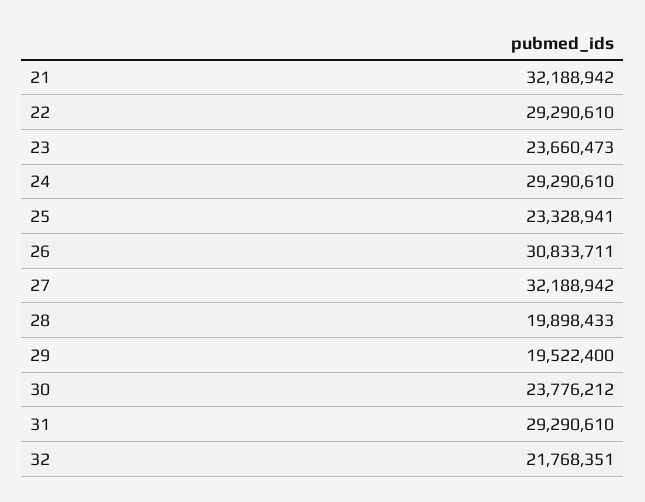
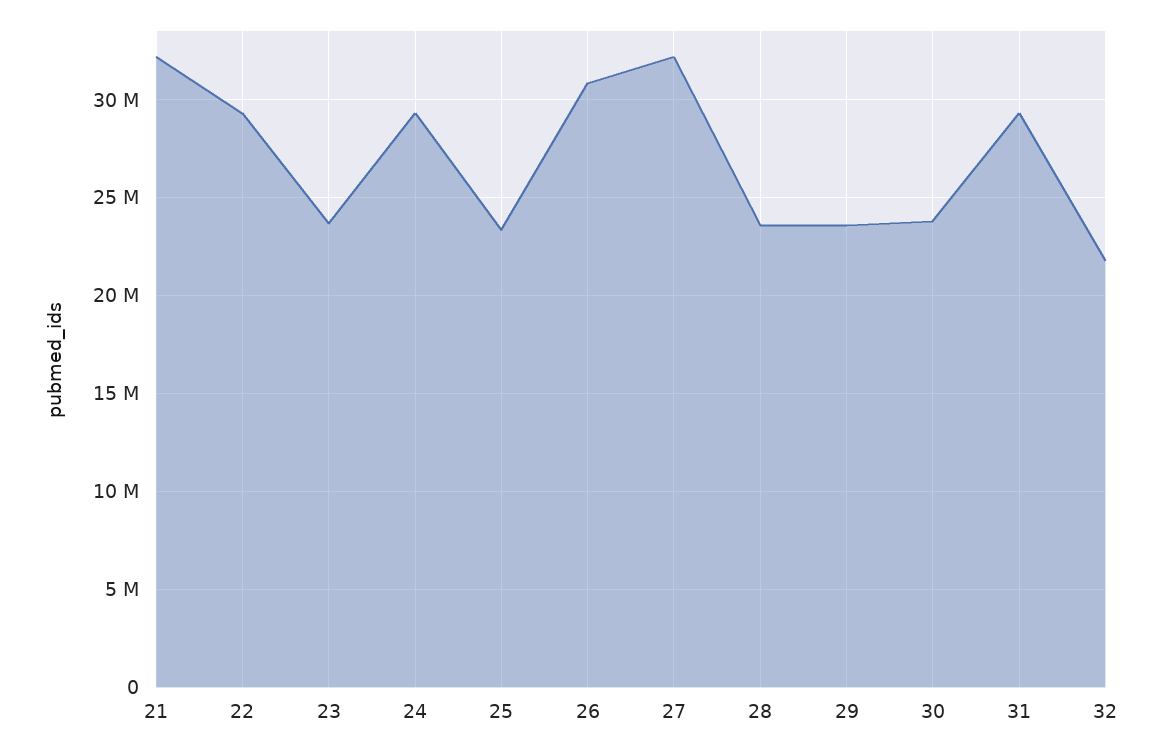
28: 19898433 -> 23500000
29: 19522400 -> 23500000

